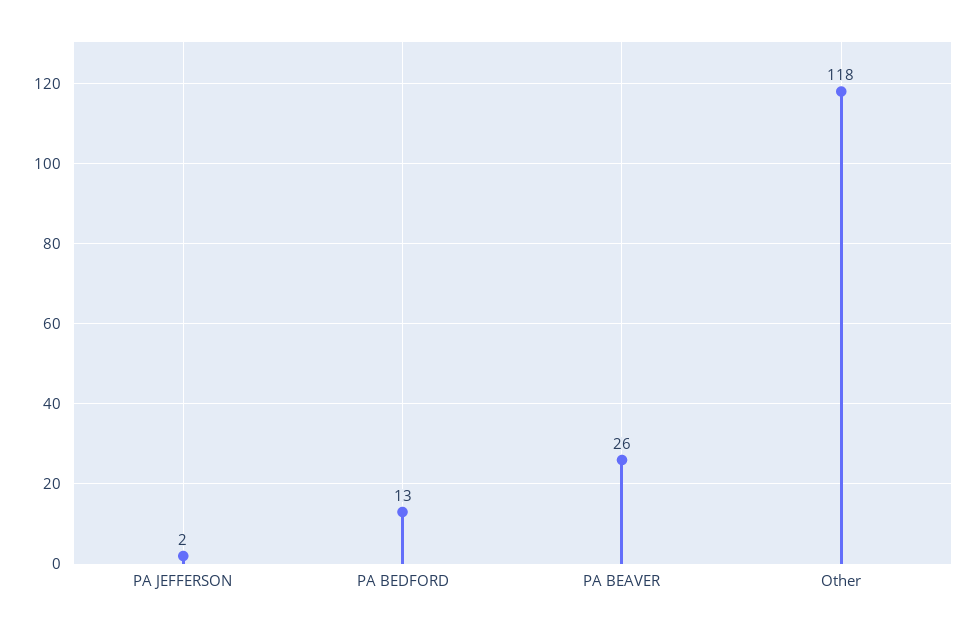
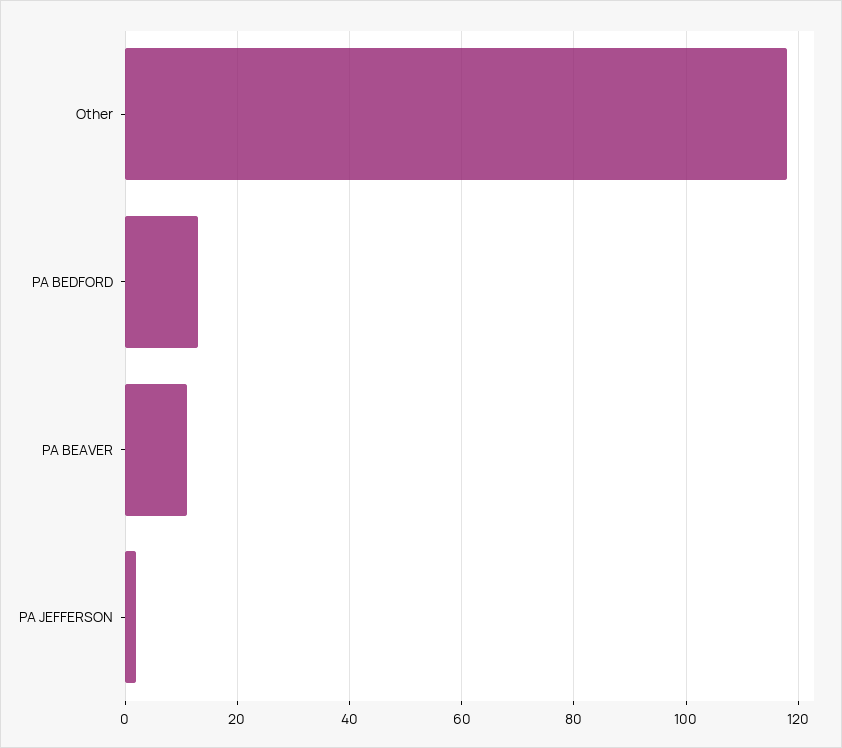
PA BEAVER: 26 -> 10

